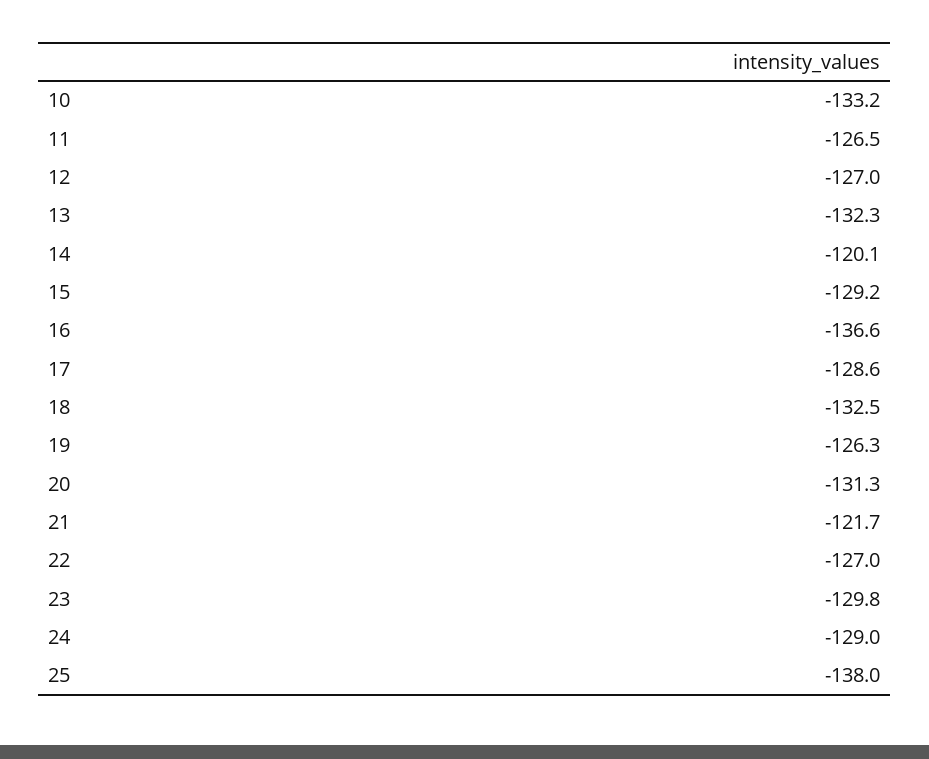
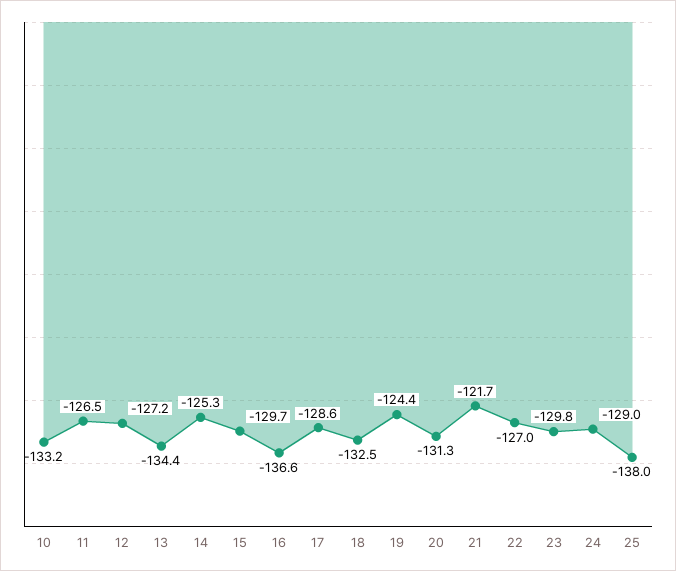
12: -127 -> -127.2
13: -132.3 -> -134.4
14: -120.1 -> -125.3
15: -129.2 -> -129.7
19: -126.3 -> -124.4

